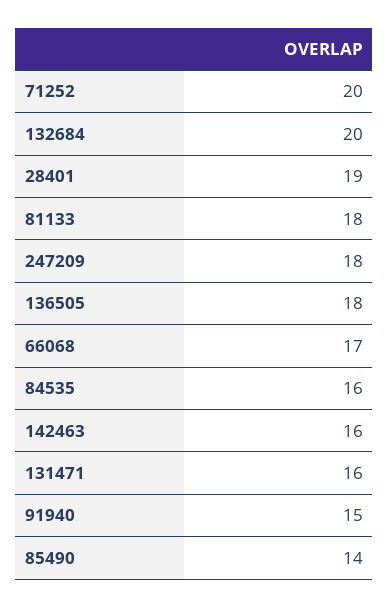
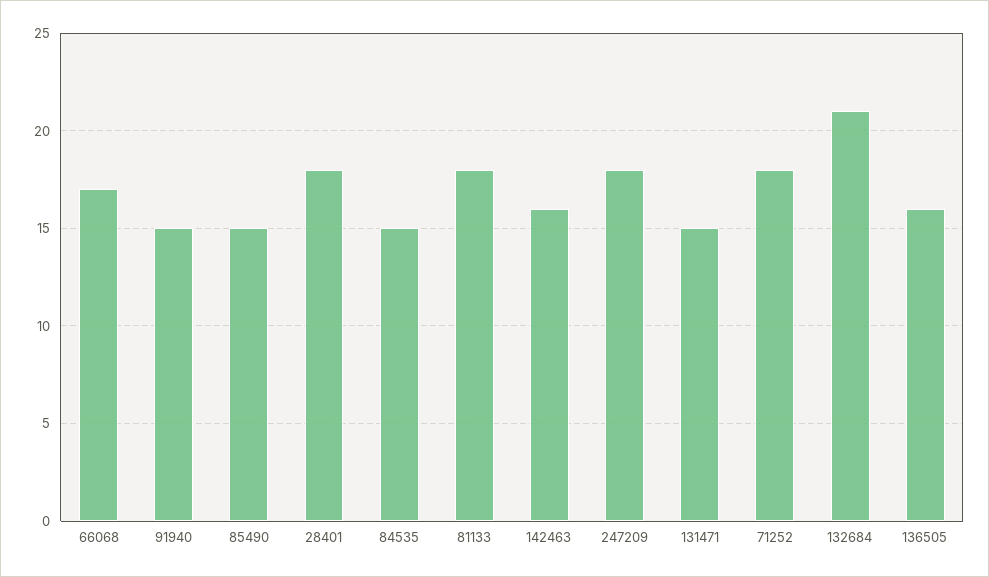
71252: 20 -> 18
132684: 20 -> 21
28401: 19 -> 18
136505: 18 -> 16
84535: 16 -> 15
131471: 16 -> 15
85490: 14 -> 15

